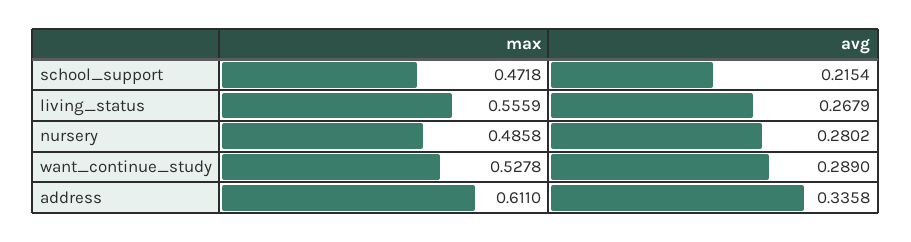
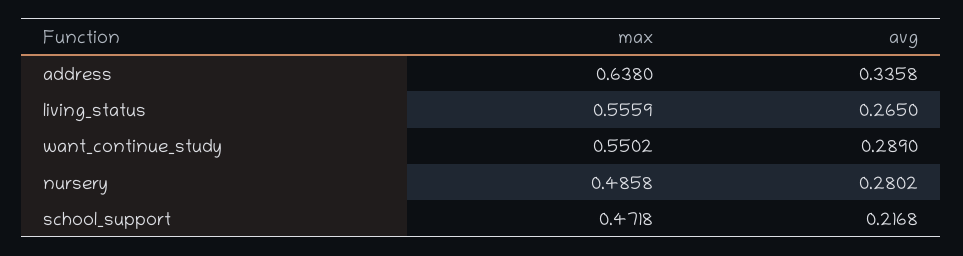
avg, school_support: 0.2154 -> 0.2168
avg, living_status: 0.2679 -> 0.265
max, want_continue_study: 0.5278 -> 0.5502
max, address: 0.611 -> 0.638

